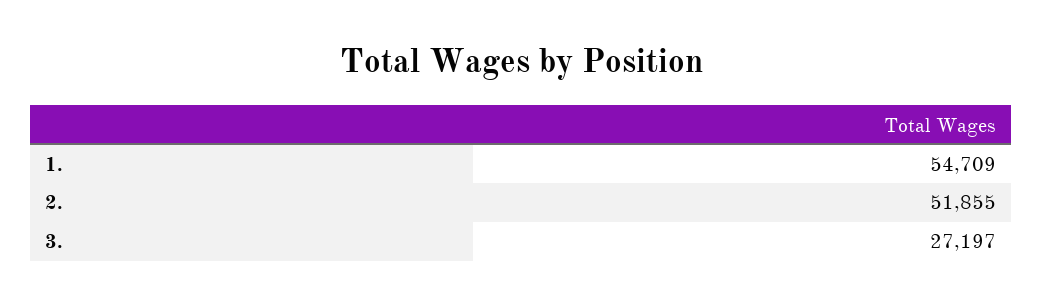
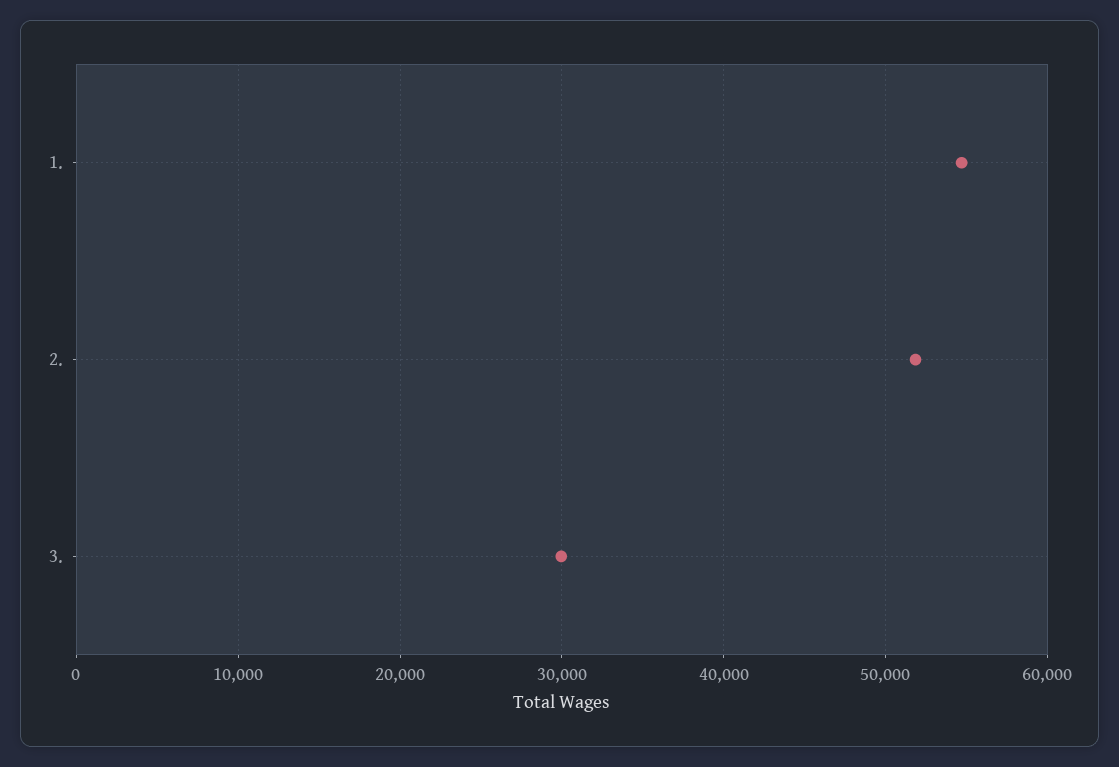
3.: 27197 -> 30000

